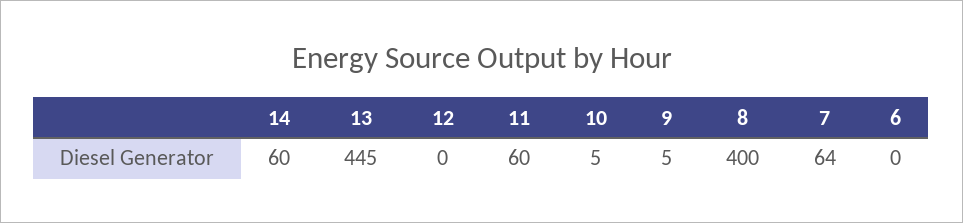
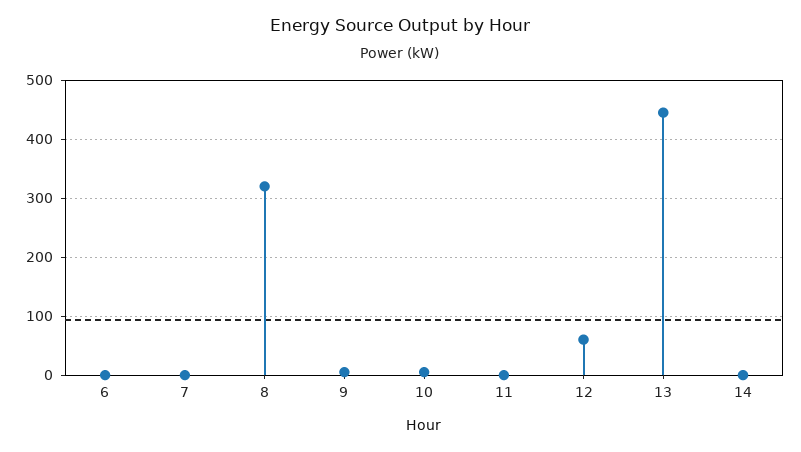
14: 60 -> 0
12: 0 -> 60
11: 60 -> 0
8: 400 -> 320
7: 64 -> 0

